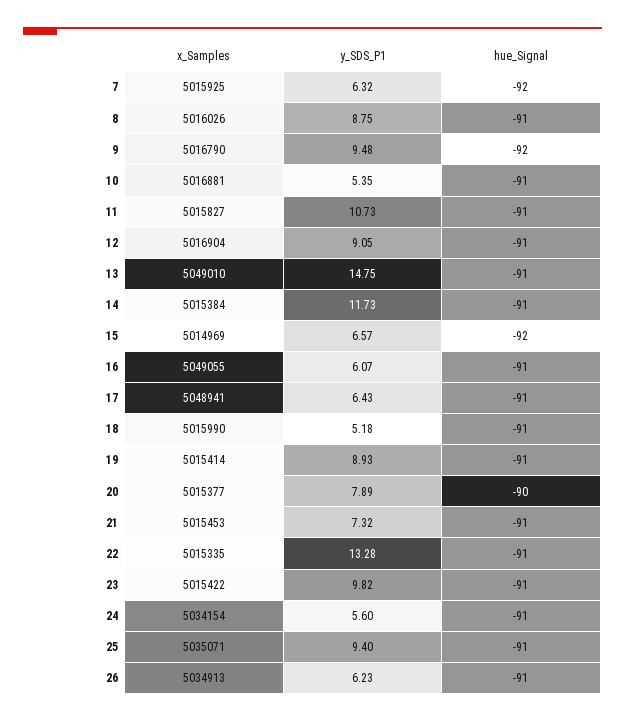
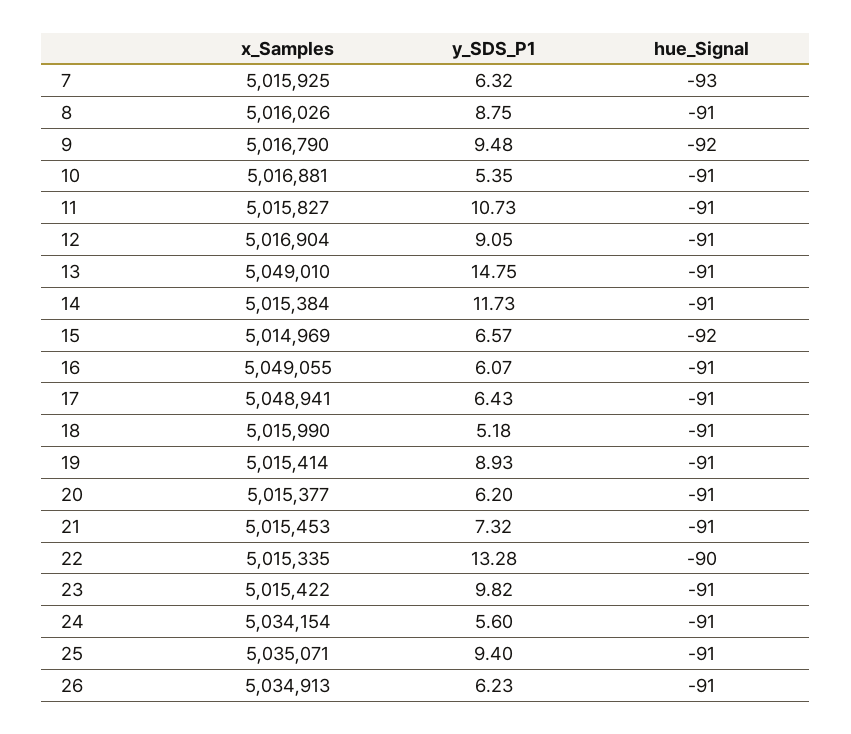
hue_Signal, 7: -92 -> -93
y_SDS_P1, 20: 7.89 -> 6.2
hue_Signal, 20: -90 -> -91
hue_Signal, 22: -91 -> -90

